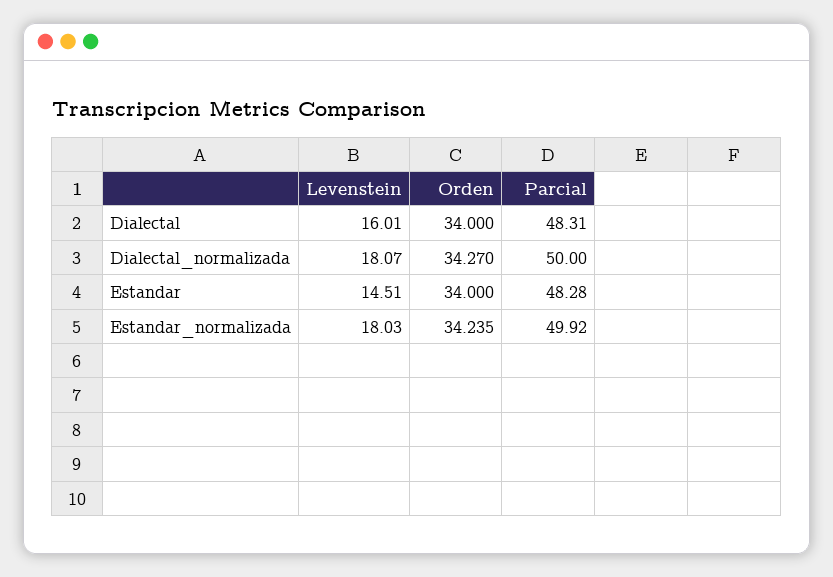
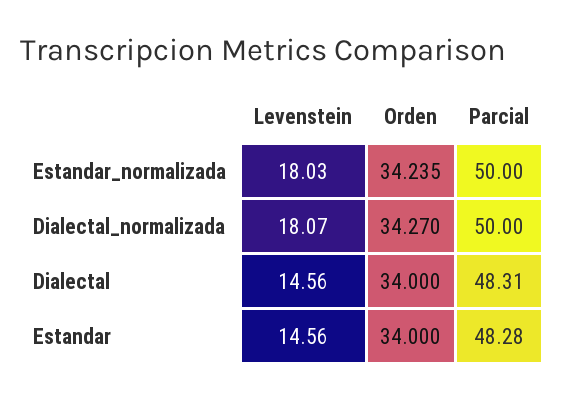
Levenstein, Dialectal: 16.01 -> 14.56
Levenstein, Estandar: 14.51 -> 14.56
Parcial, Estandar_normalizada: 49.92 -> 50

